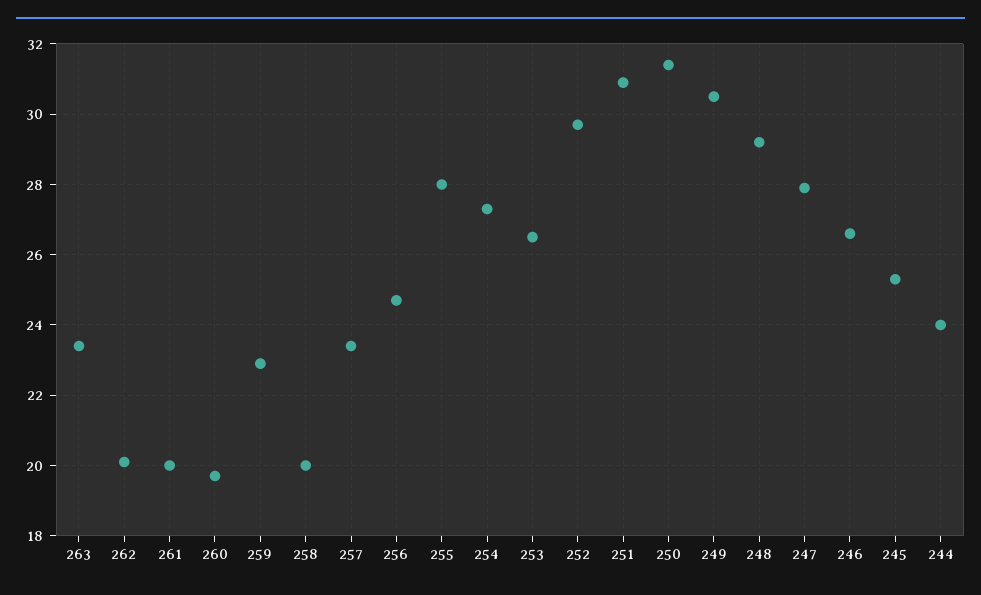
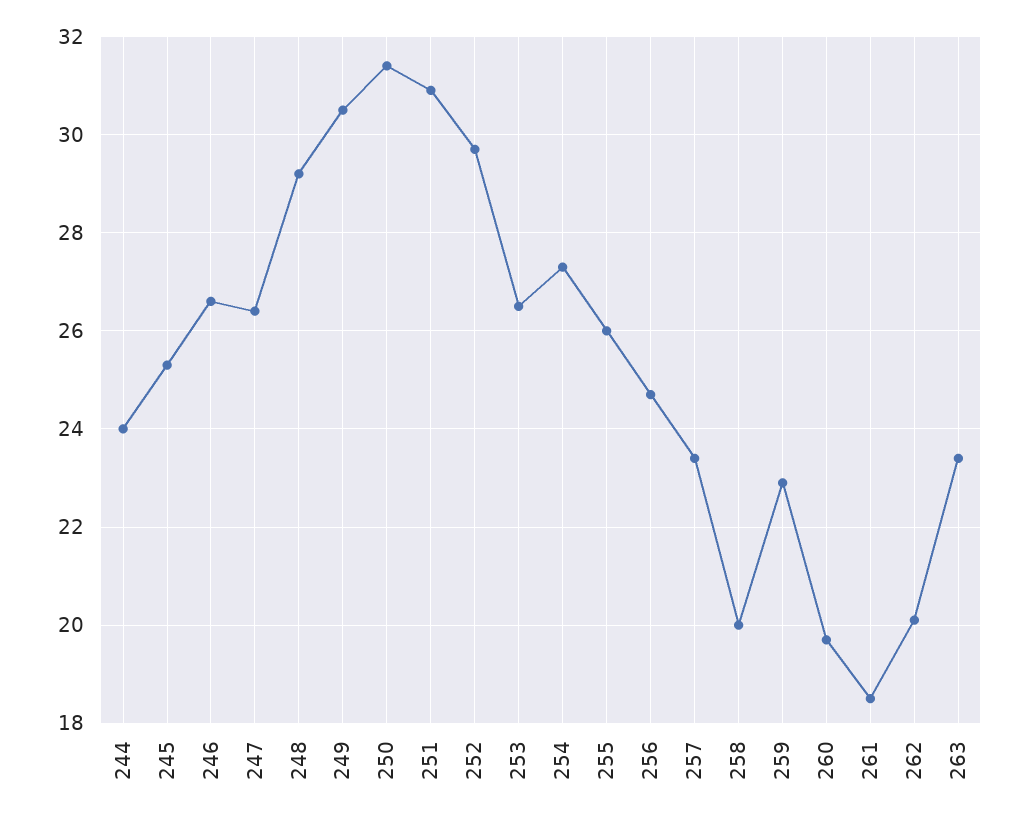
261: 20 -> 18.5
255: 28 -> 26
247: 28 -> 26.5

